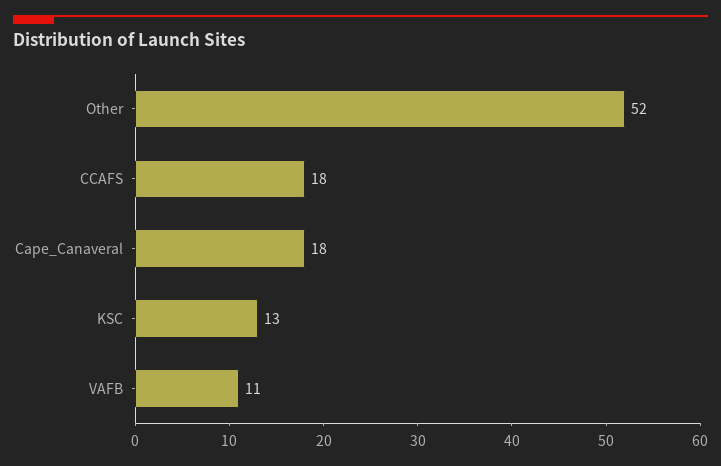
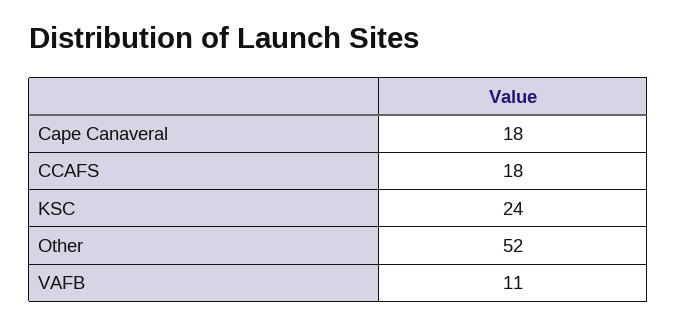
KSC: 13 -> 24

